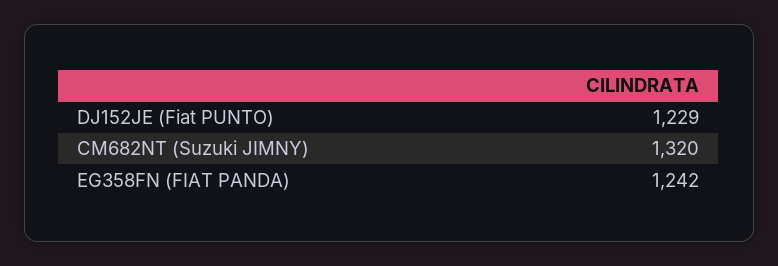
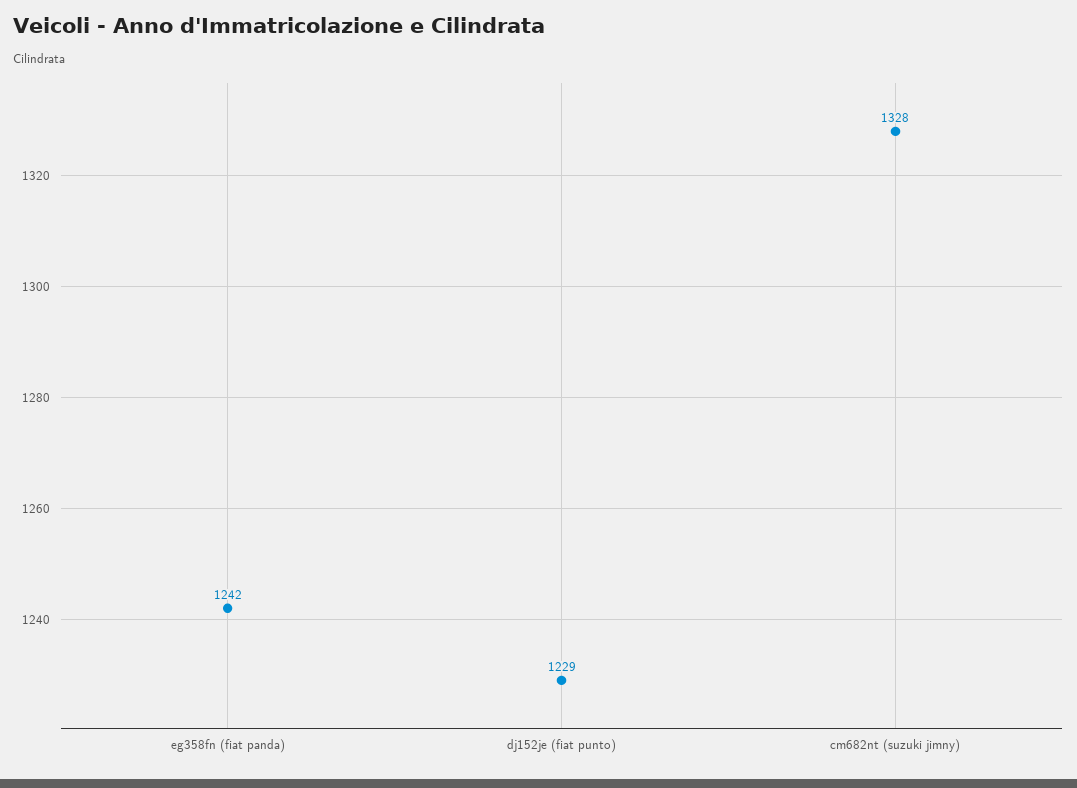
CM682NT (Suzuki JIMNY): 1320 -> 1328

